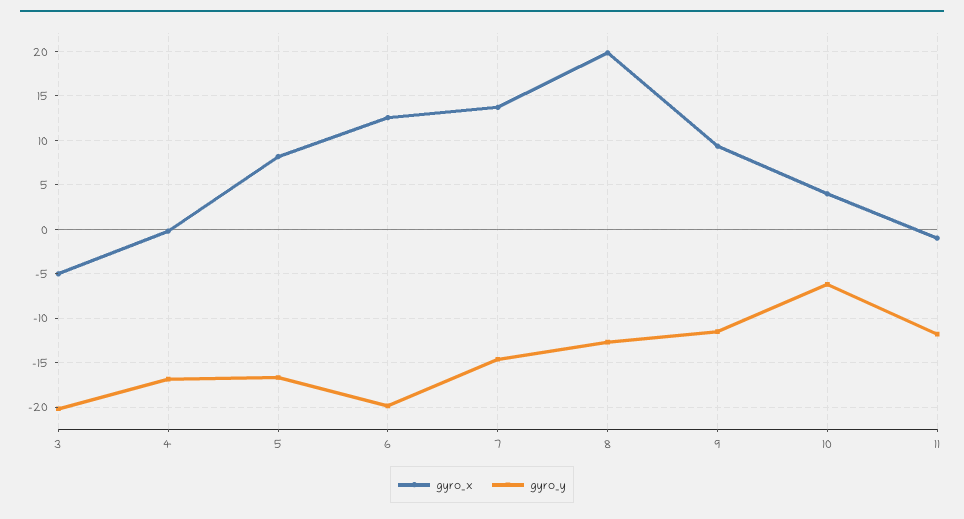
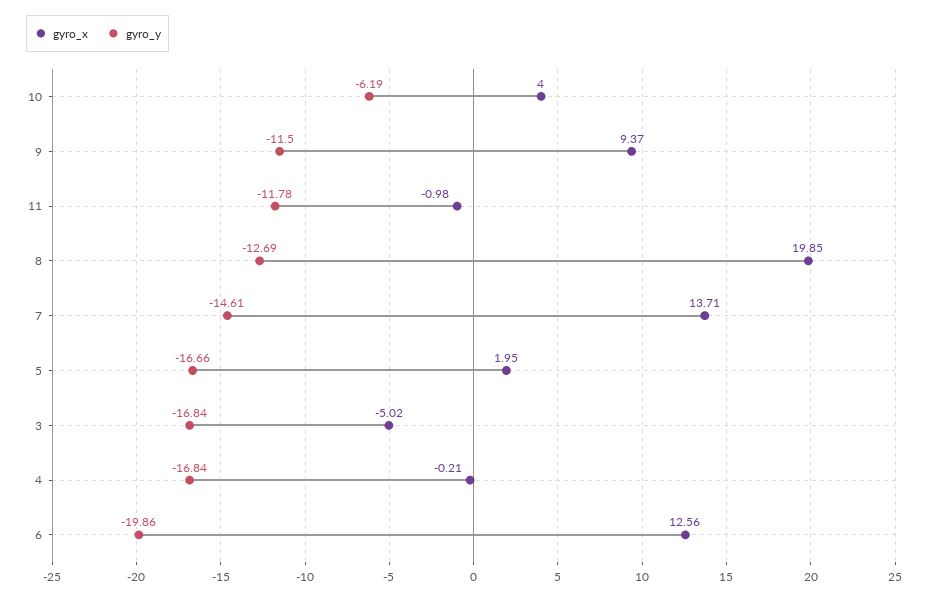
gyro_y, 3: -20 -> -16.84
gyro_x, 5: 8 -> 1.95

